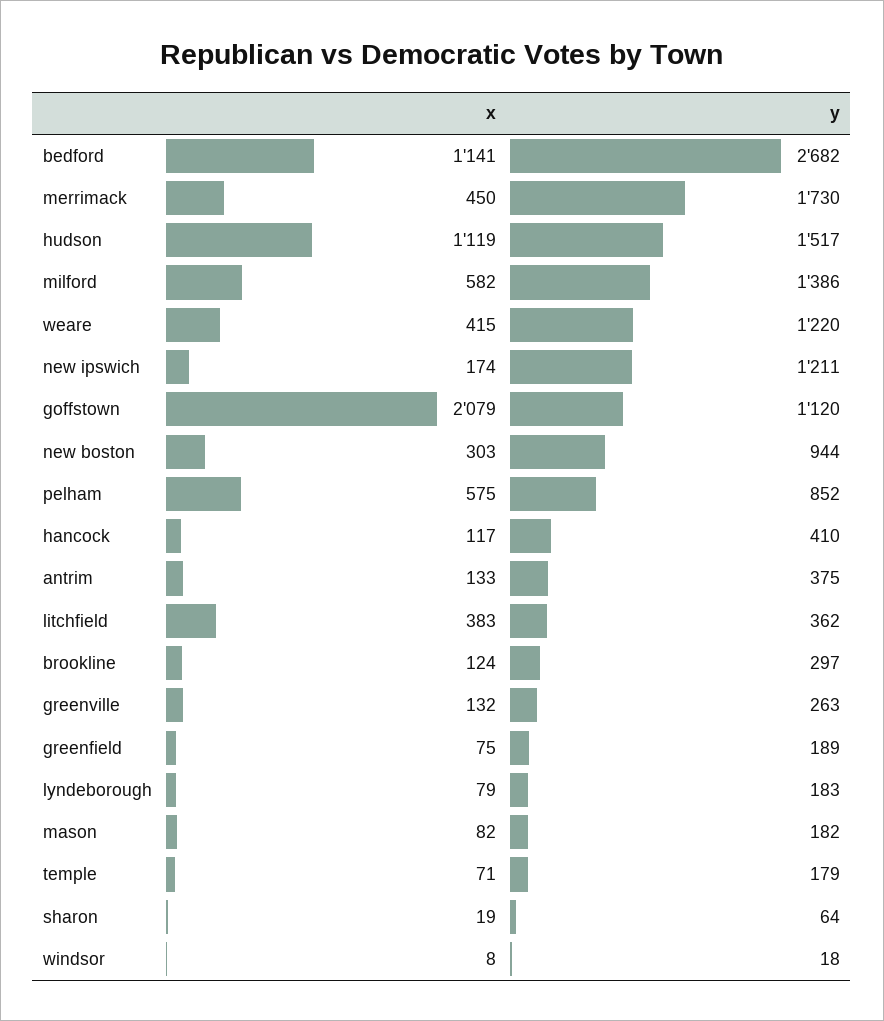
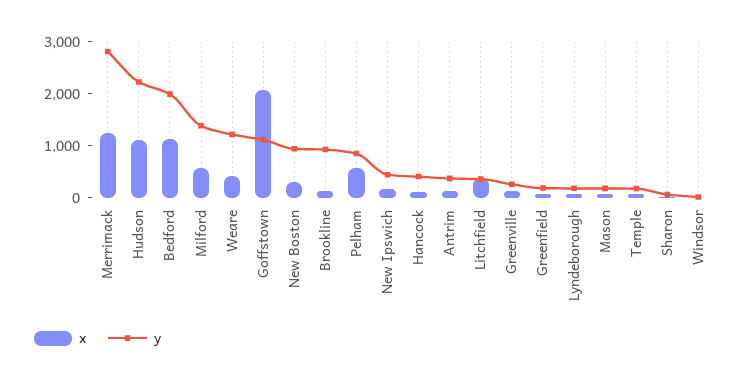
y, bedford: 2682 -> 2000
x, merrimack: 450 -> 1200
y, merrimack: 1730 -> 2800
y, hudson: 1517 -> 2200
y, new ipswich: 1211 -> 400
y, brookline: 297 -> 1000

